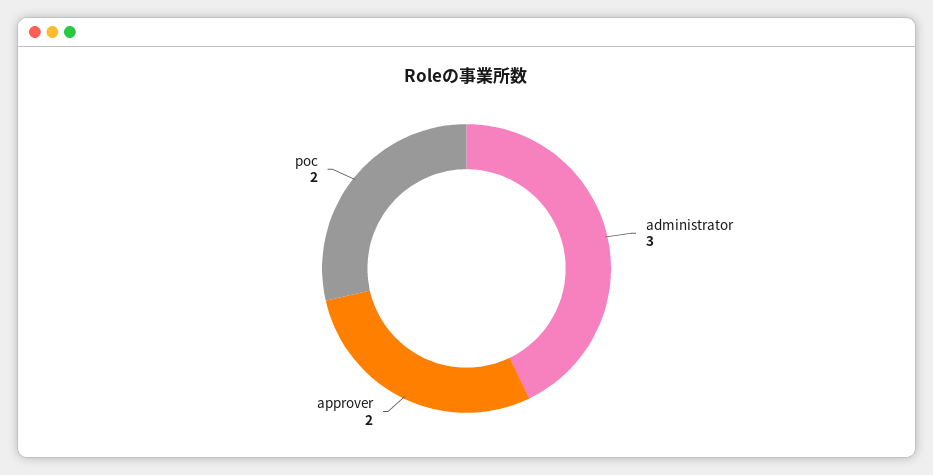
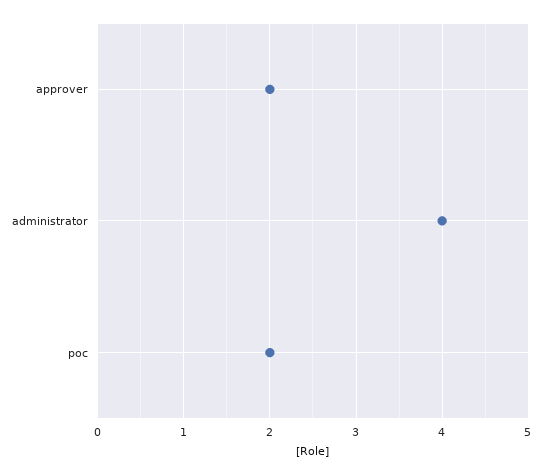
administrator: 3 -> 4

